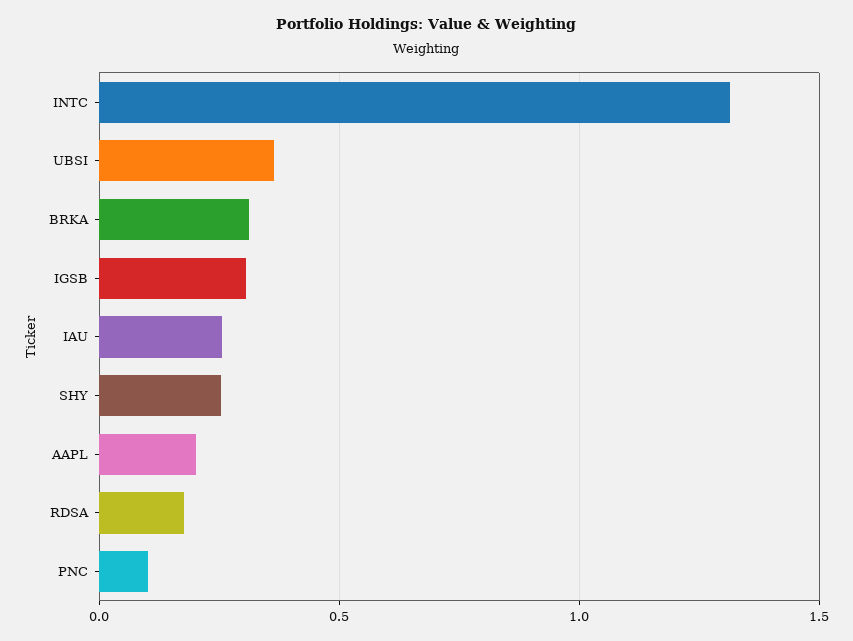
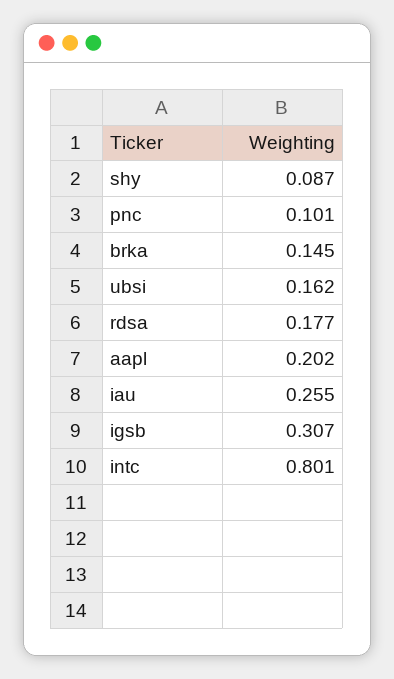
INTC: 1.3 -> 0.801
UBSI: 0.35 -> 0.162
BRKA: 0.3 -> 0.145
SHY: 0.25 -> 0.087

